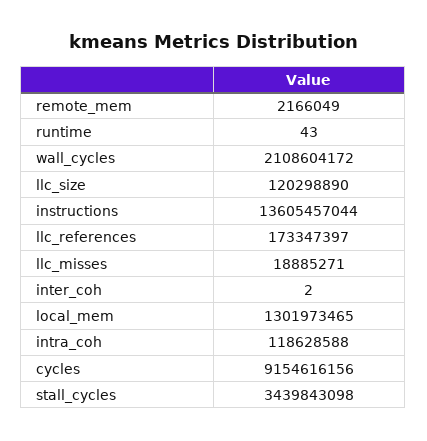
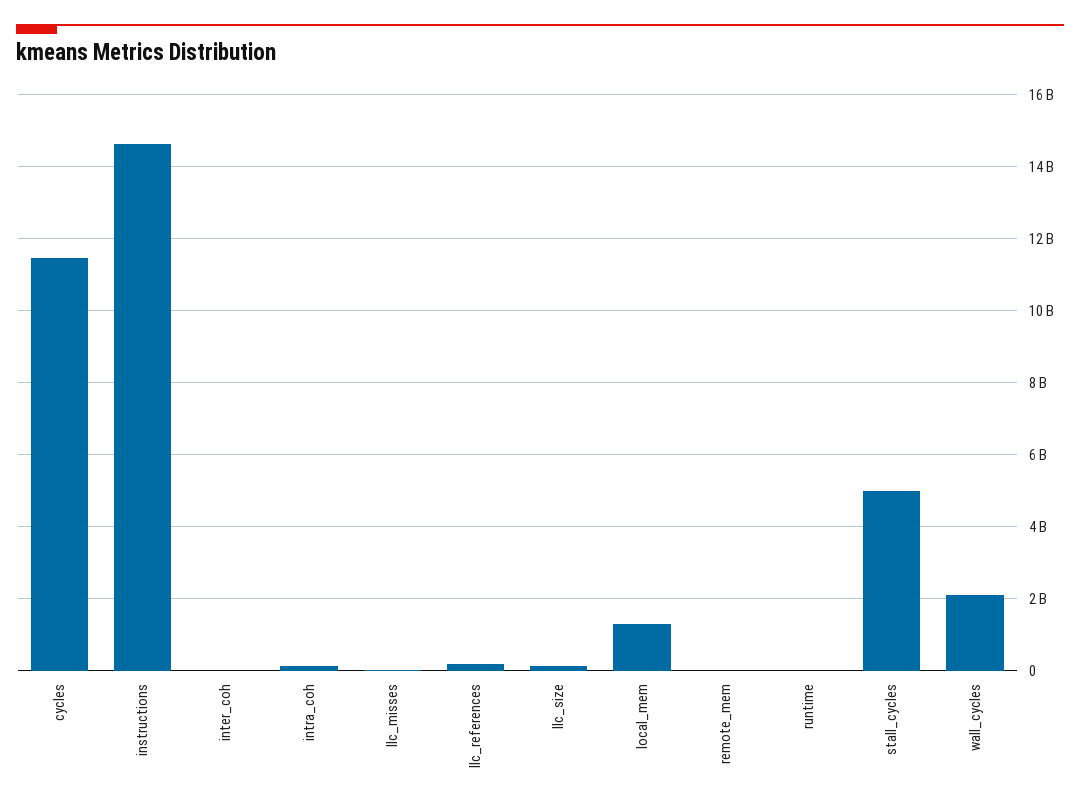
instructions: 13605457044 -> 14600000000
cycles: 9154616156 -> 11400000000
stall_cycles: 3439843098 -> 5000000000

